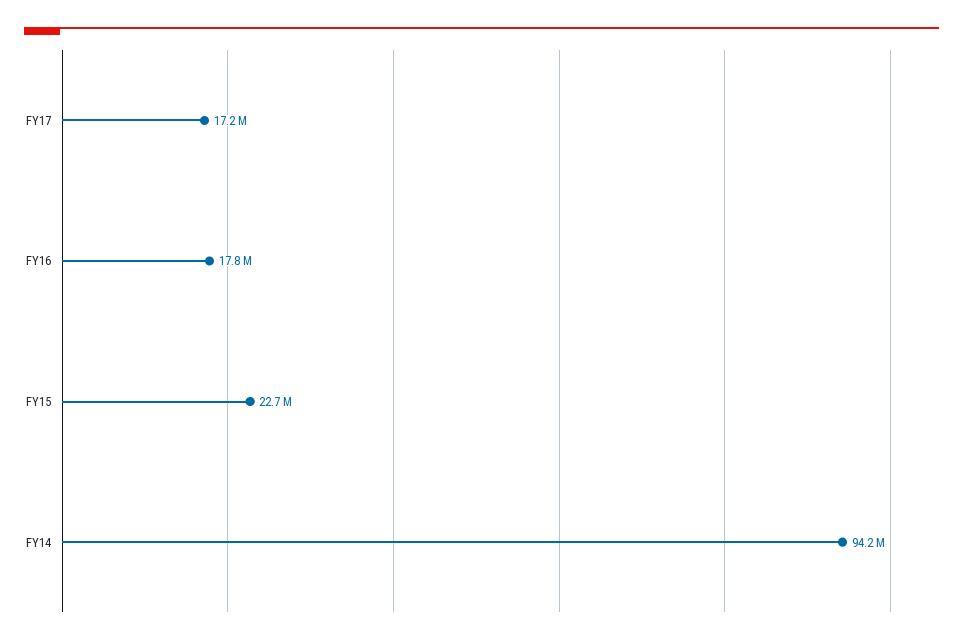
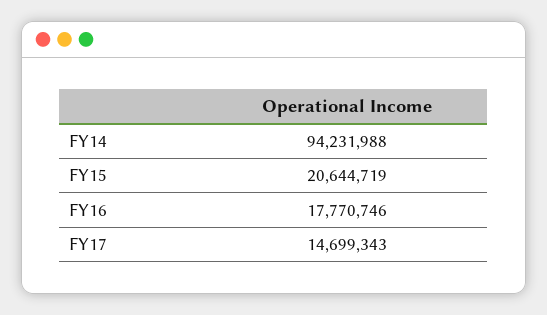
FY17: 17200000 -> 14699343
FY15: 22700000 -> 20644719

